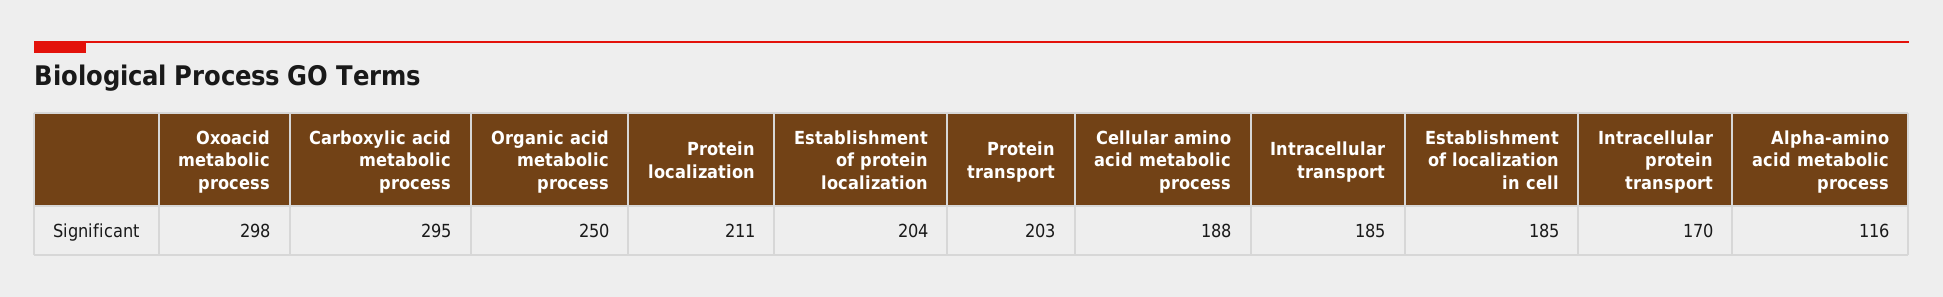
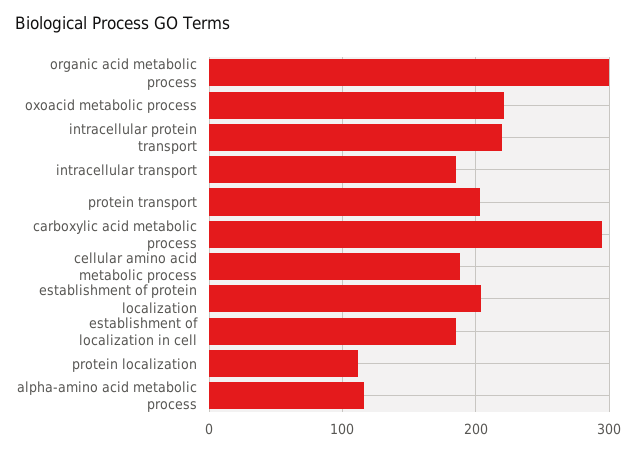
Oxoacid metabolic process: 298 -> 220
Organic acid metabolic process: 250 -> 300
Protein localization: 211 -> 110
Intracellular protein transport: 170 -> 220

